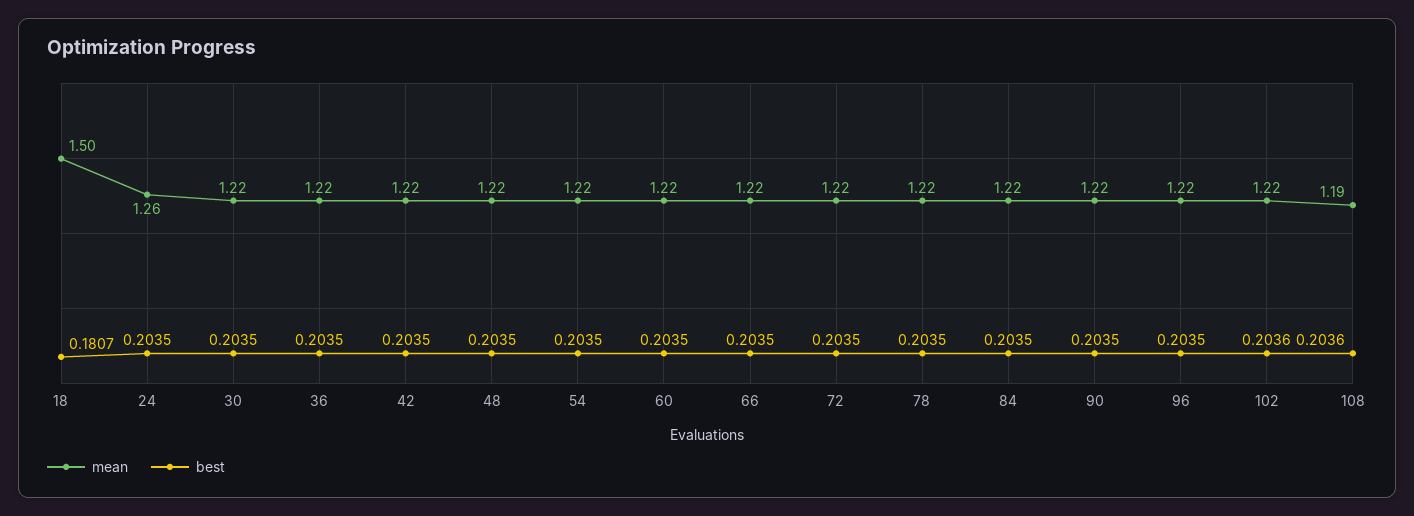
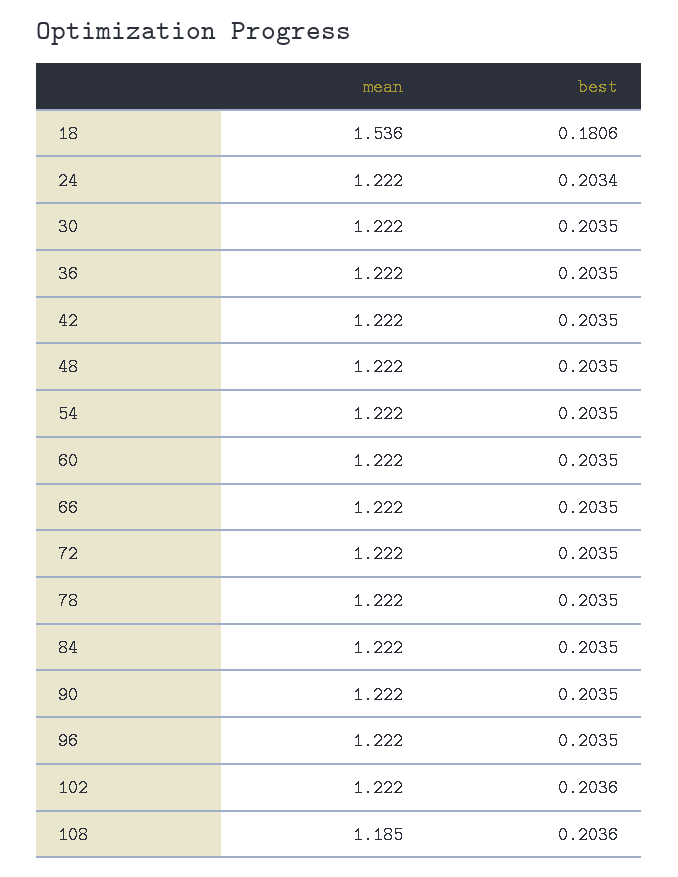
mean, 18: 1.5 -> 1.536
best, 18: 0.1807 -> 0.1806
mean, 24: 1.26 -> 1.222
best, 24: 0.2035 -> 0.2034

